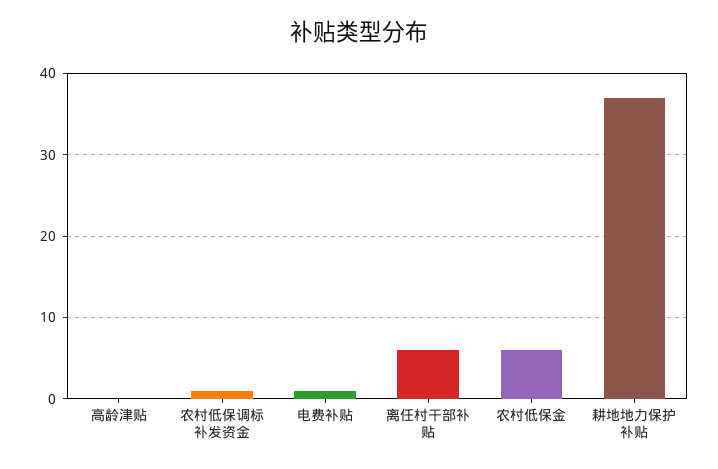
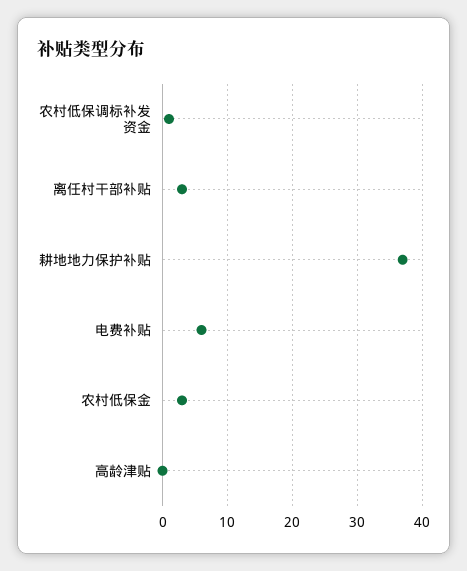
电费补贴: 1 -> 6
离任村干部补贴: 6 -> 3
农村低保金: 6 -> 3

